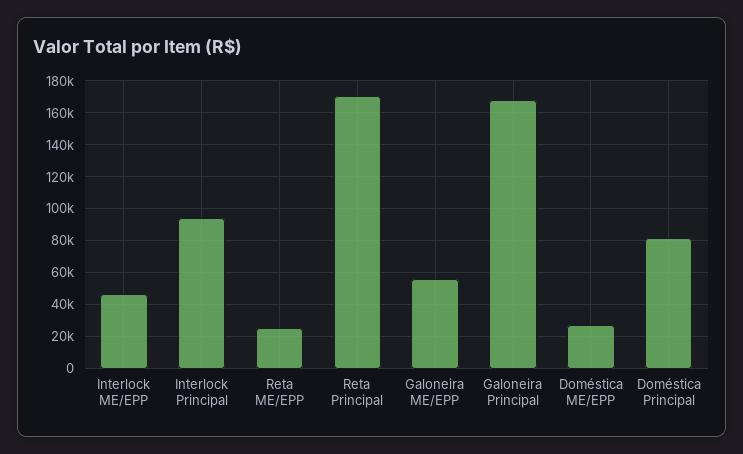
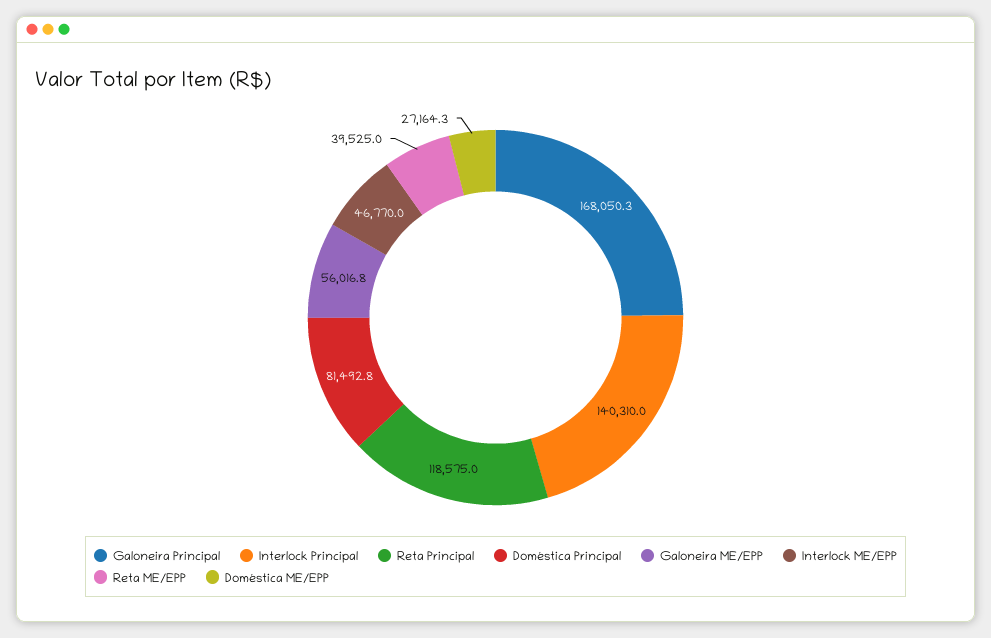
Interlock Principal: 95000 -> 140310
Reta ME/EPP: 25000 -> 39525
Reta Principal: 170000 -> 118575

